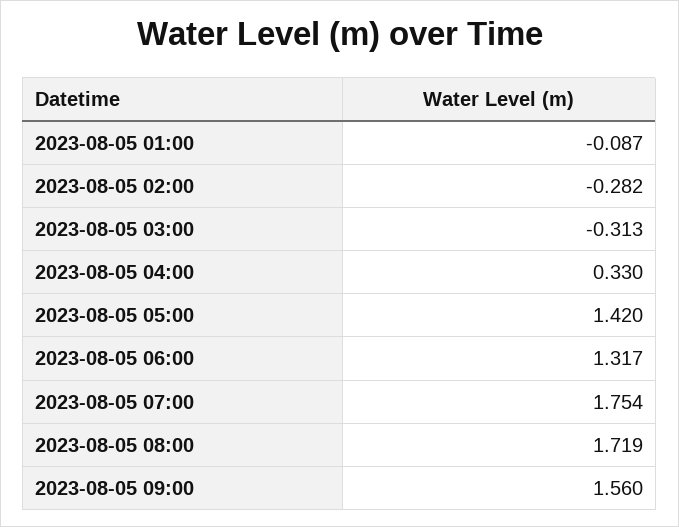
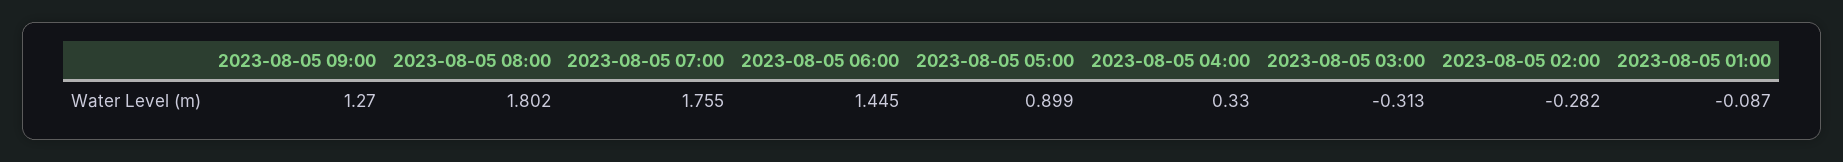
2023-08-05 05:00: 1.42 -> 0.899
2023-08-05 06:00: 1.317 -> 1.445
2023-08-05 07:00: 1.754 -> 1.755
2023-08-05 08:00: 1.719 -> 1.802
2023-08-05 09:00: 1.56 -> 1.27

